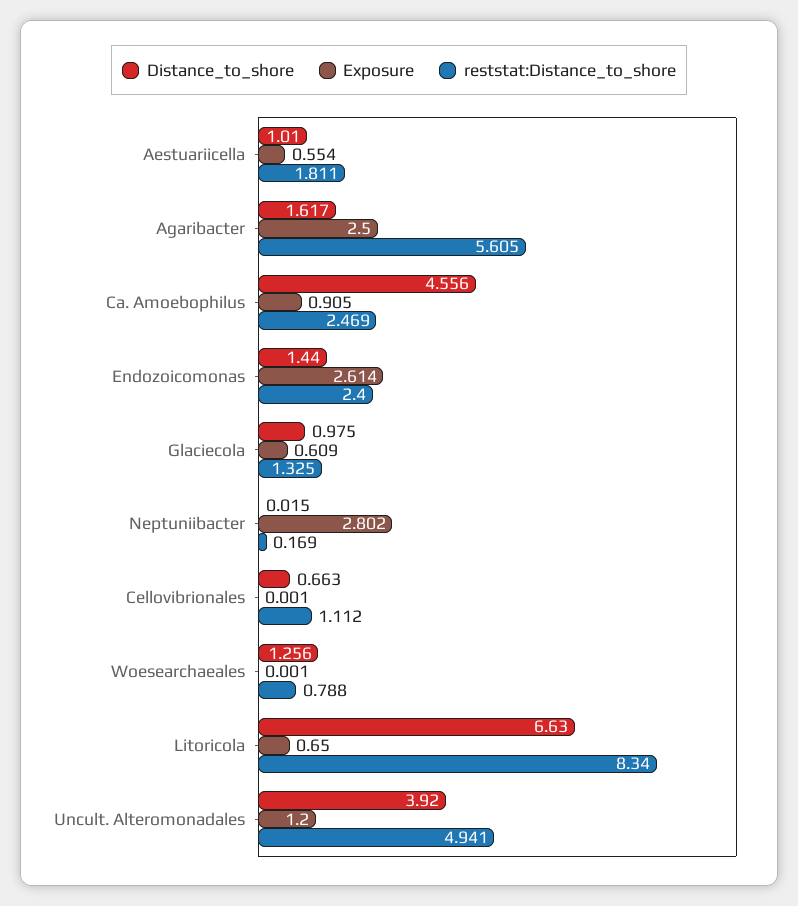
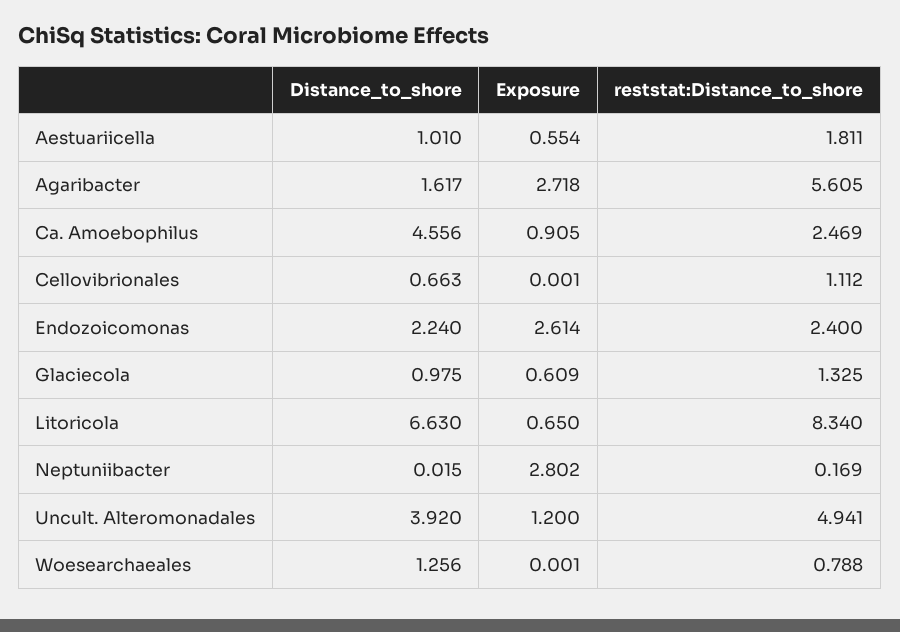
Exposure, Agaribacter: 2.5 -> 2.718
Distance_to_shore, Endozoicomonas: 1.44 -> 2.24

